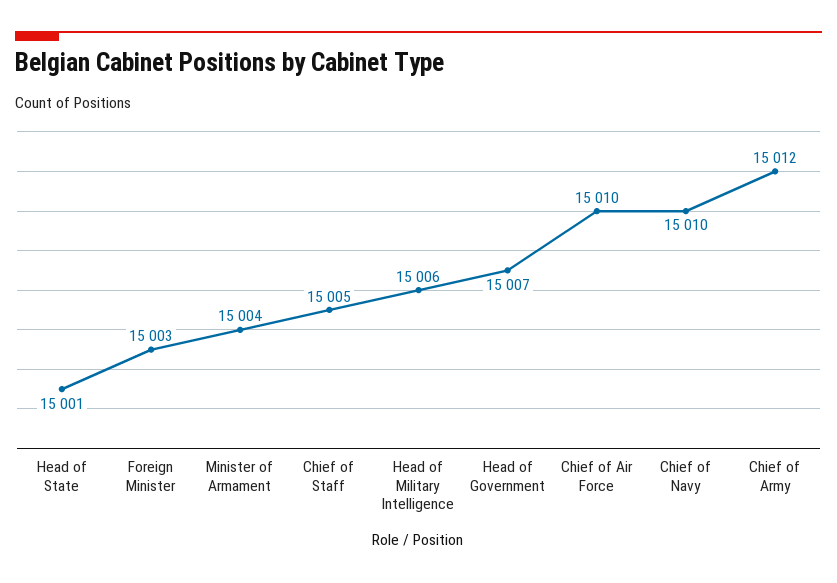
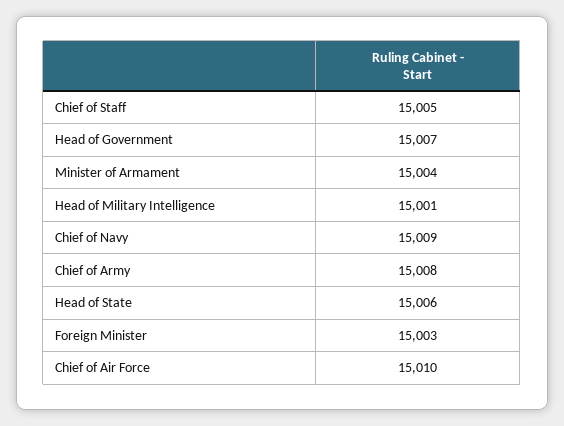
Head of State: 15001 -> 15006
Head of Military Intelligence: 15006 -> 15001
Chief of Navy: 15010 -> 15009
Chief of Army: 15012 -> 15008

